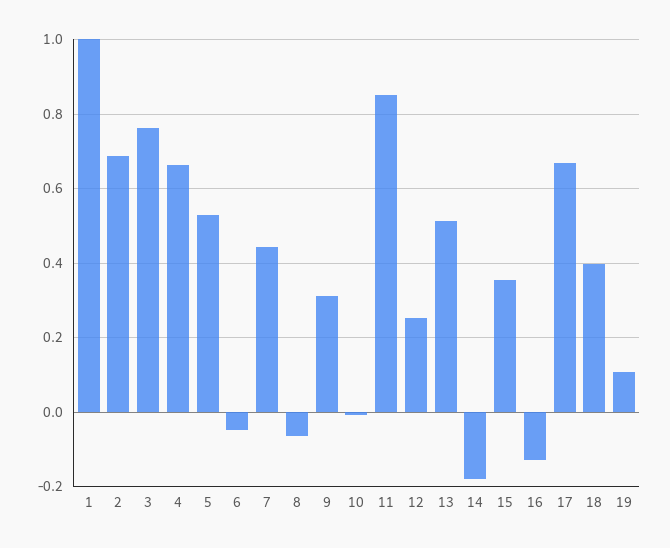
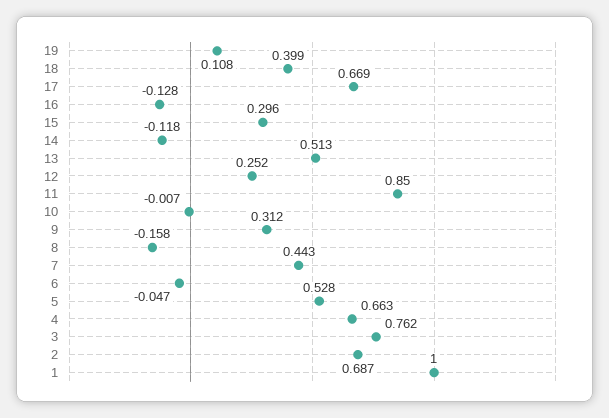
8: -0.06 -> -0.158
14: -0.18 -> -0.118
15: 0.36 -> 0.296

